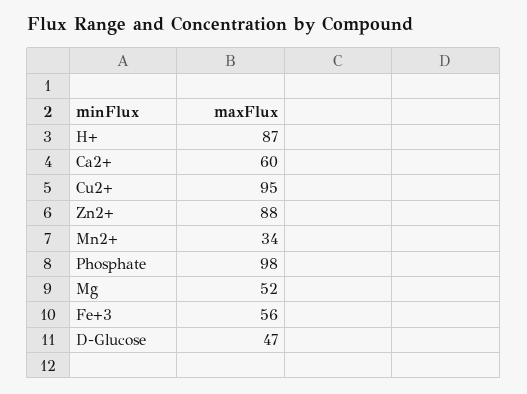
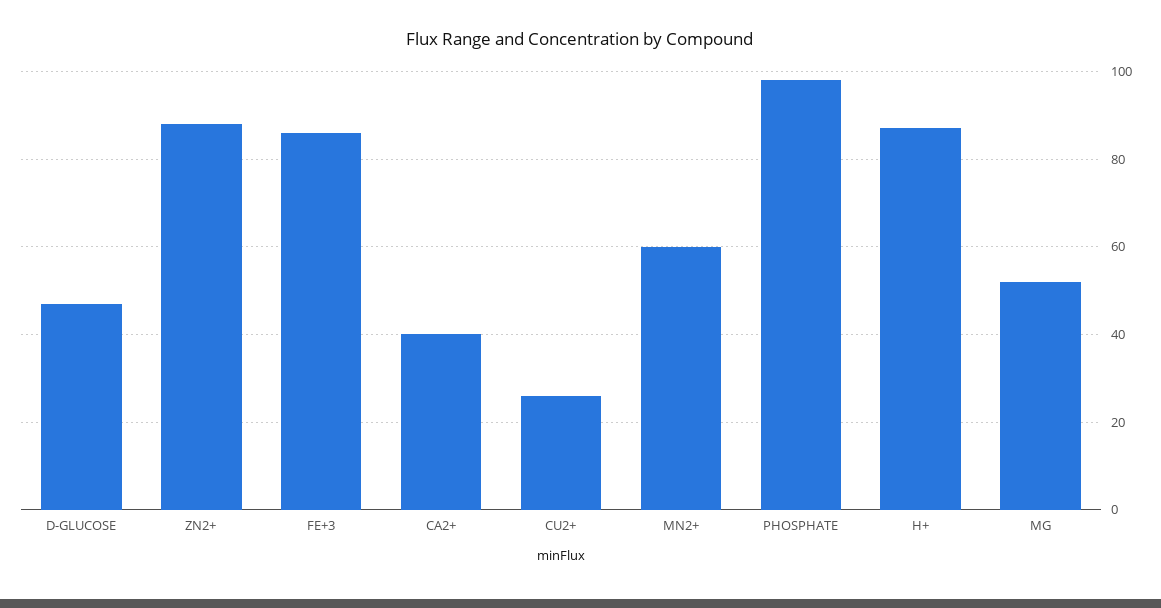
Ca2+: 60 -> 40
Cu2+: 95 -> 25
Mn2+: 34 -> 60
Fe+3: 56 -> 85

